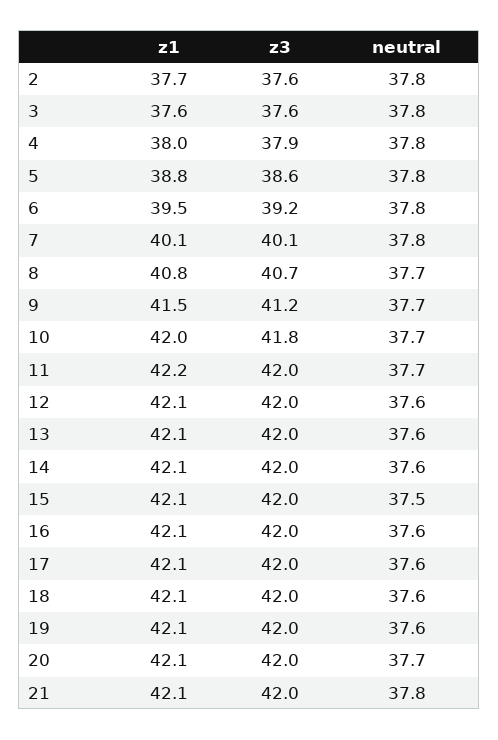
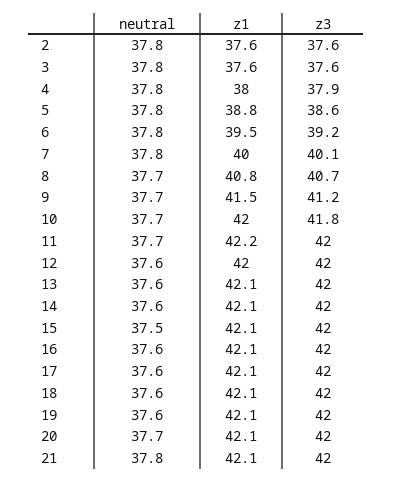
z1, 2: 37.7 -> 37.6
z1, 7: 40.1 -> 40
z1, 12: 42.1 -> 42

